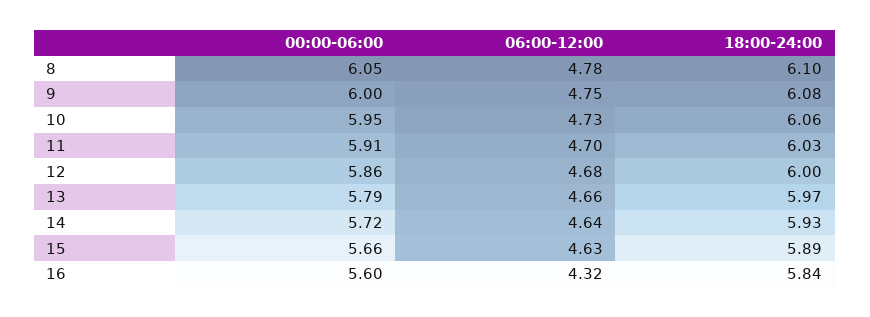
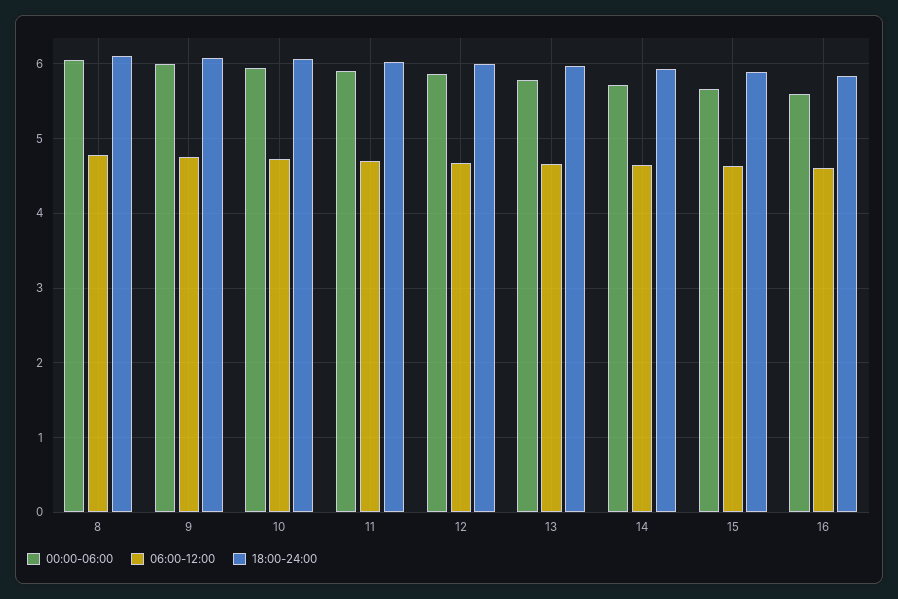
06:00-12:00, 16: 4.32 -> 4.6

